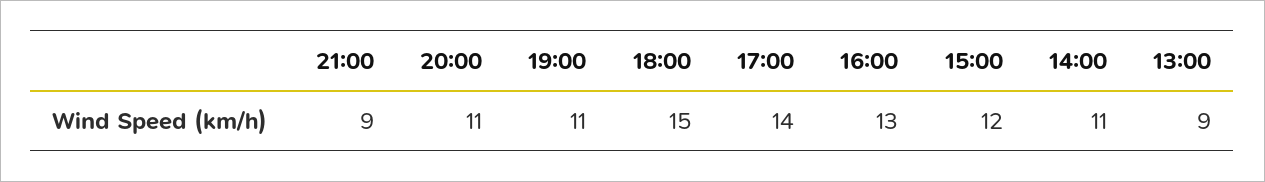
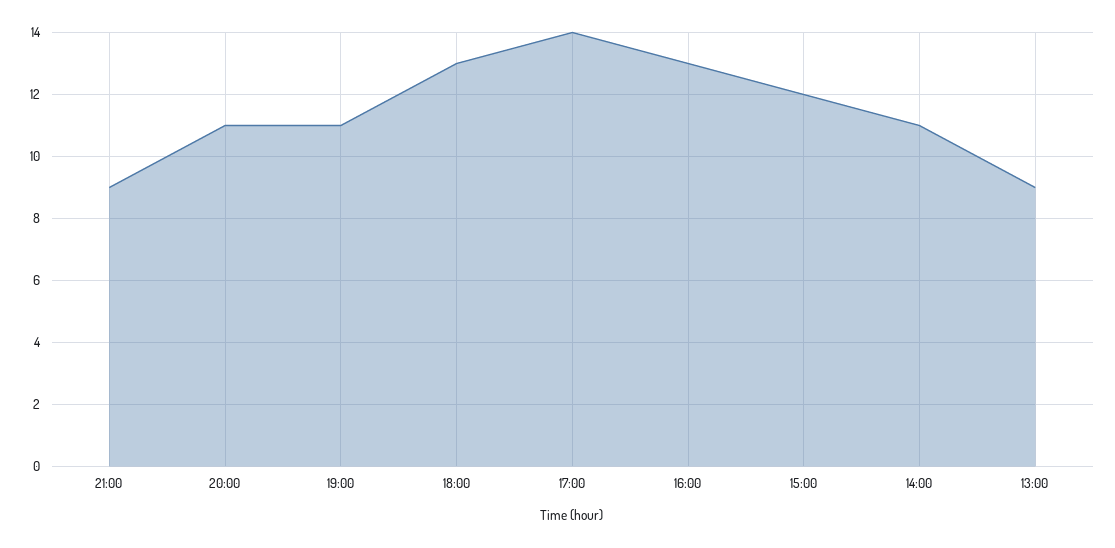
18:00: 15 -> 13

